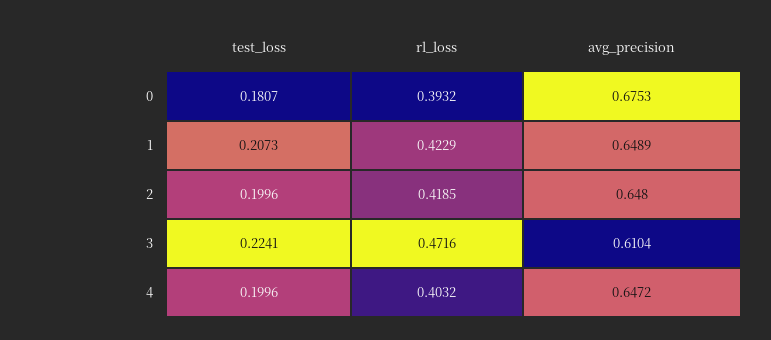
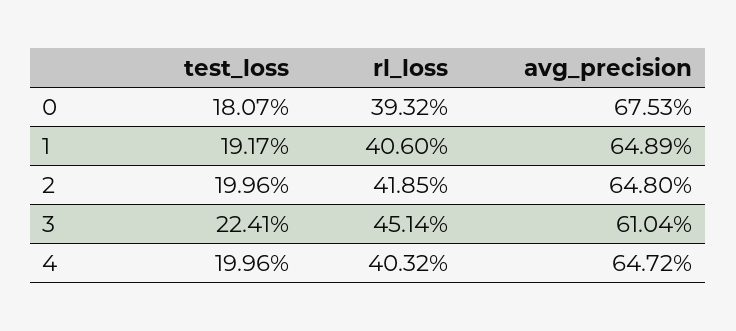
test_loss, 1: 0.2073 -> 0.1917
rl_loss, 1: 0.4229 -> 0.406
rl_loss, 3: 0.4716 -> 0.4514

